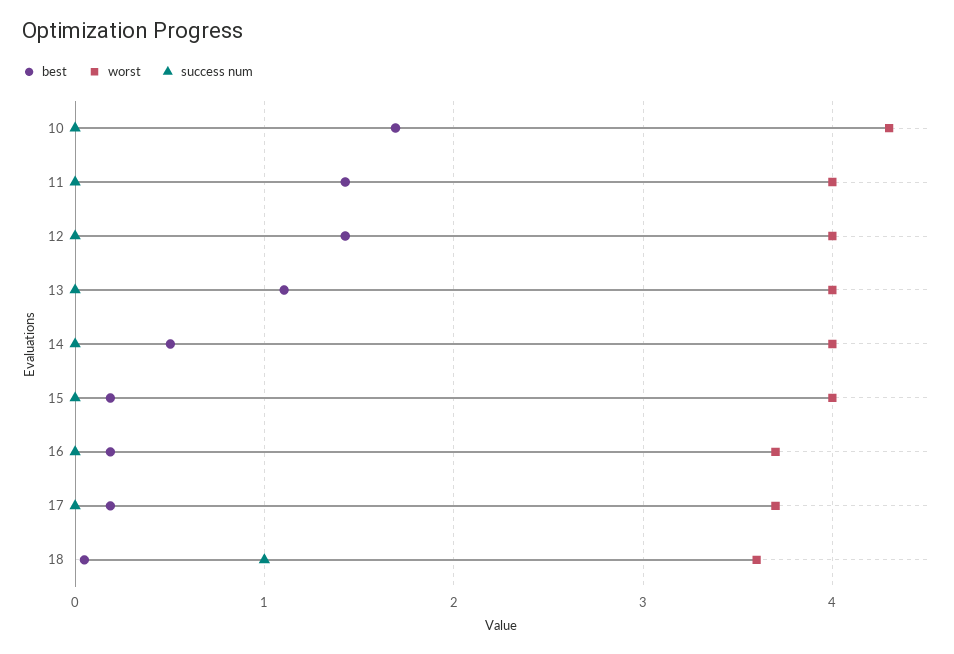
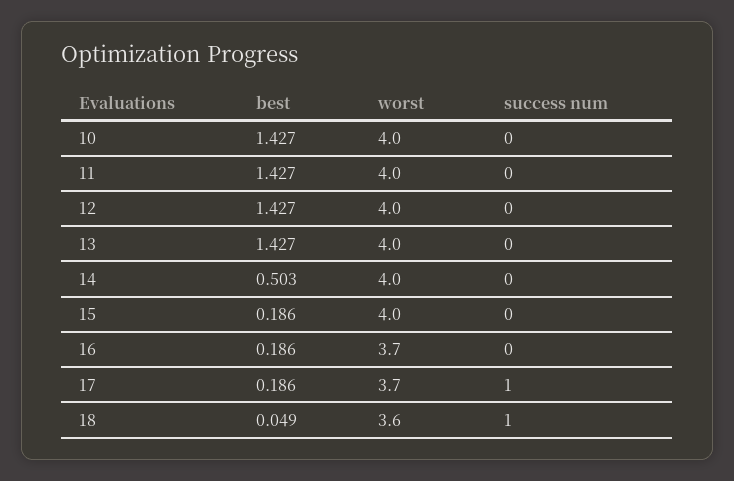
best, 10: 1.7 -> 1.427
worst, 10: 4.3 -> 4
best, 13: 1.1 -> 1.427
success num, 17: 0 -> 1

